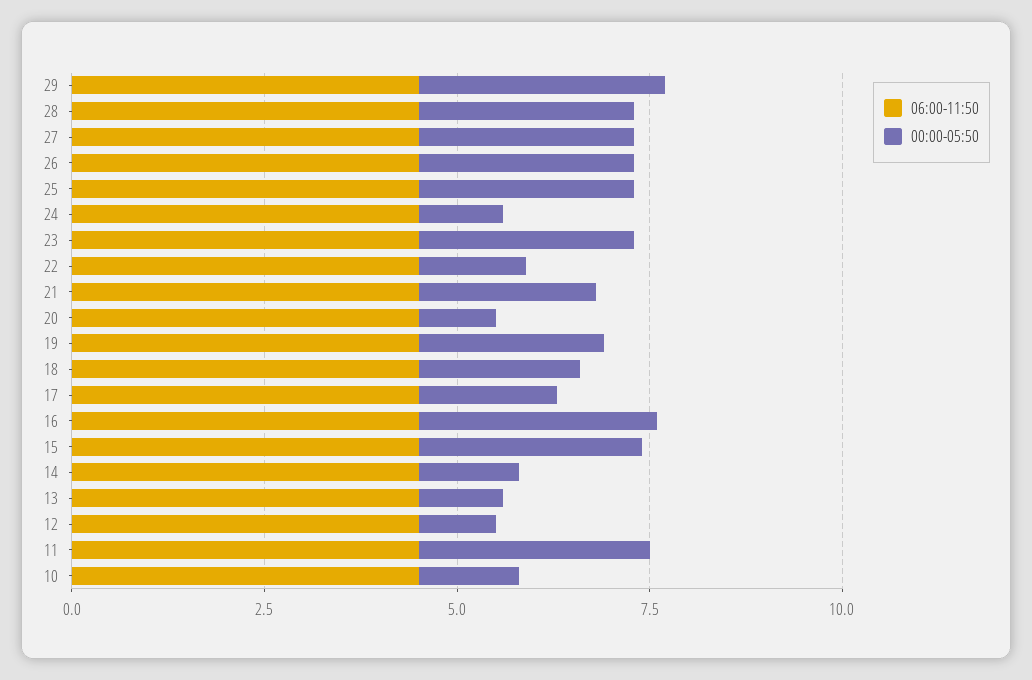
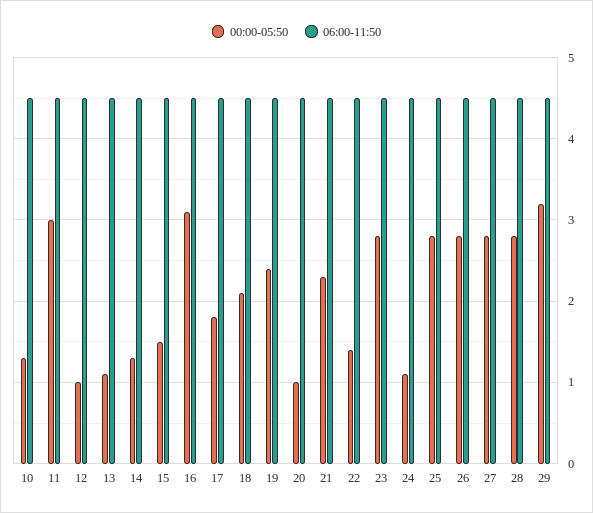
00:00-05:50, 15: 3 -> 1.5

